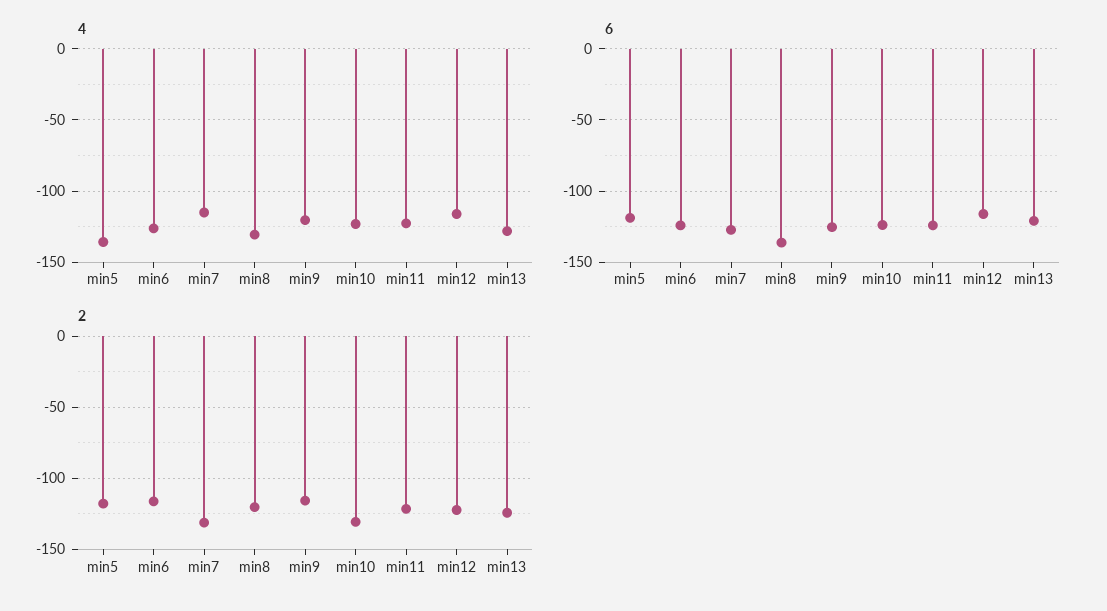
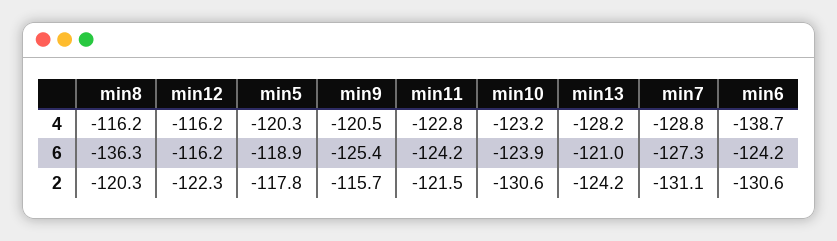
4, min5: -135 -> -120.3
4, min6: -125 -> -138.7
4, min7: -115 -> -128.8
4, min8: -130 -> -116.2
2, min6: -115 -> -130.6

